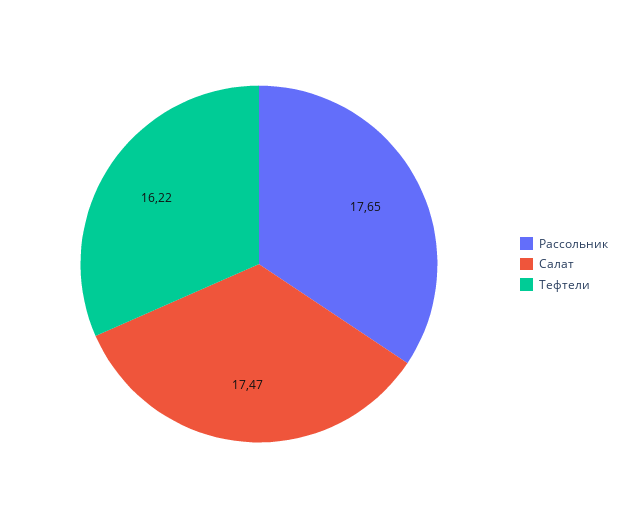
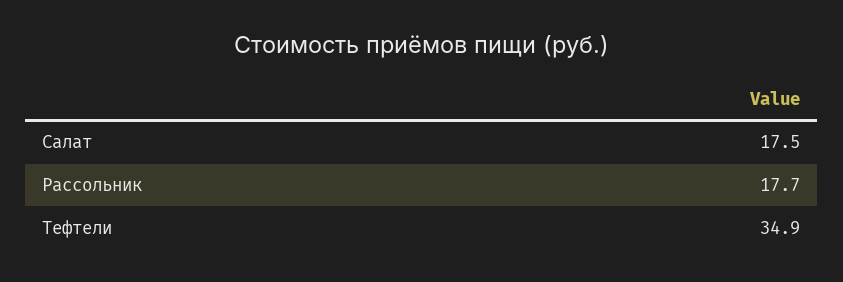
Тефтели: 16.22 -> 34.9

